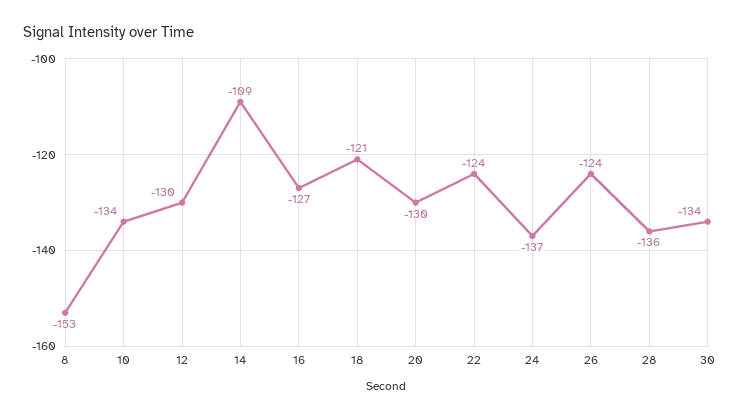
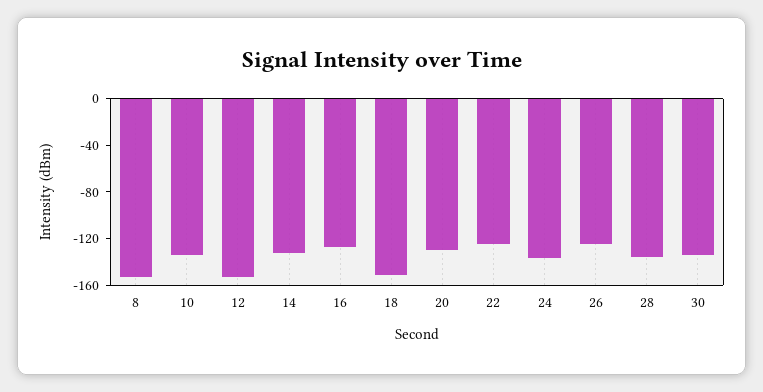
12: -130 -> -150
14: -109 -> -130
18: -121 -> -150

